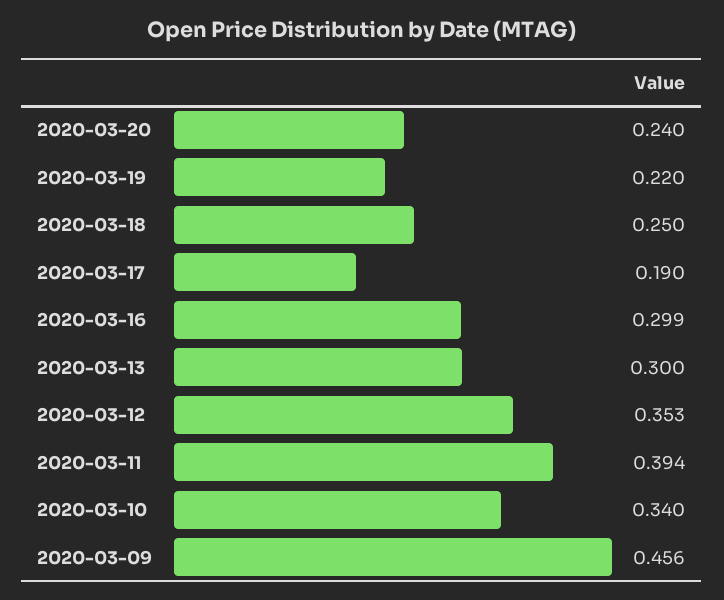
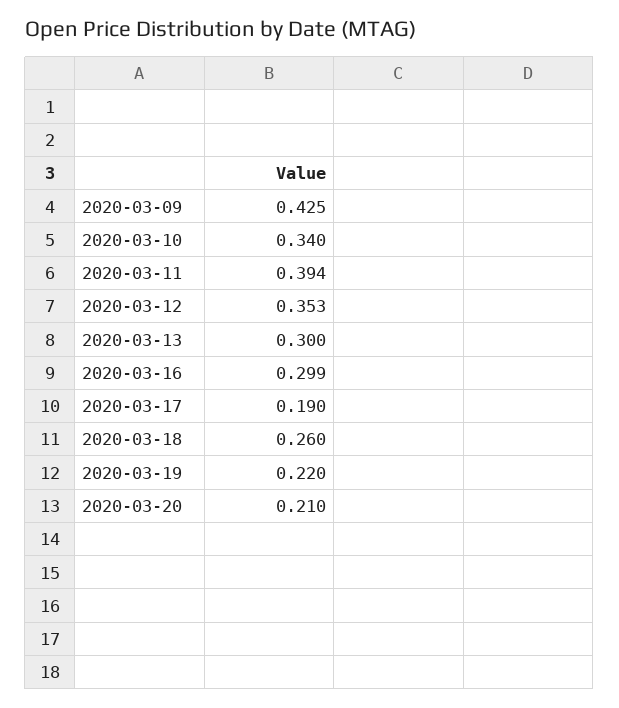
2020-03-20: 0.24 -> 0.21
2020-03-18: 0.25 -> 0.26
2020-03-09: 0.456 -> 0.425

